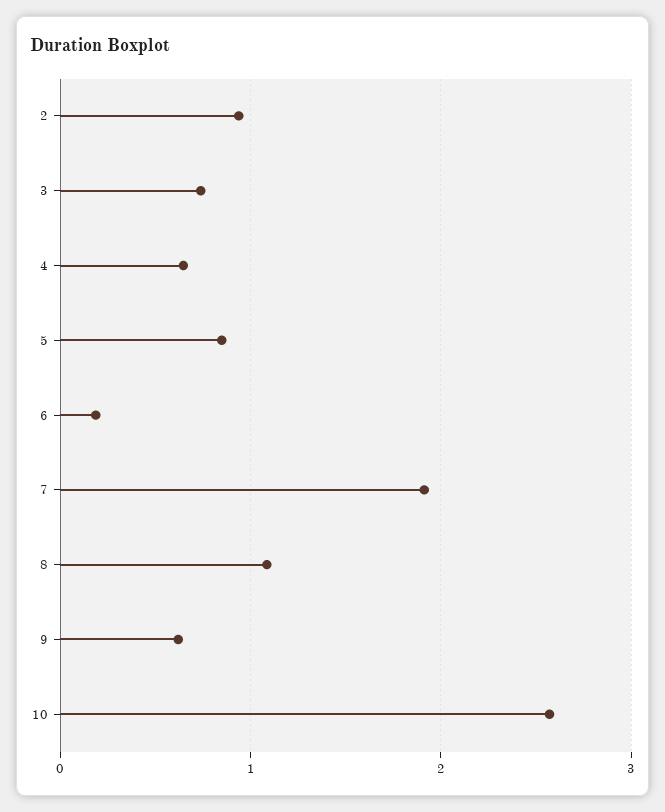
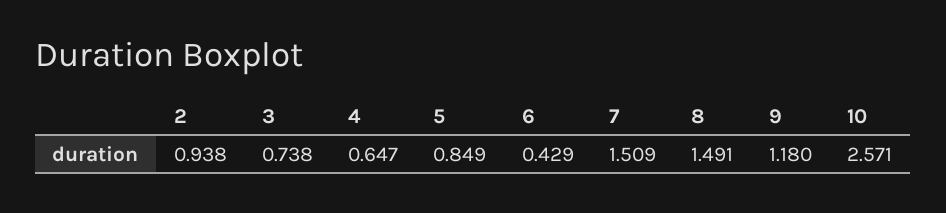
6: 0.2 -> 0.429
7: 1.9 -> 1.509
8: 1.1 -> 1.491
9: 0.6 -> 1.18

